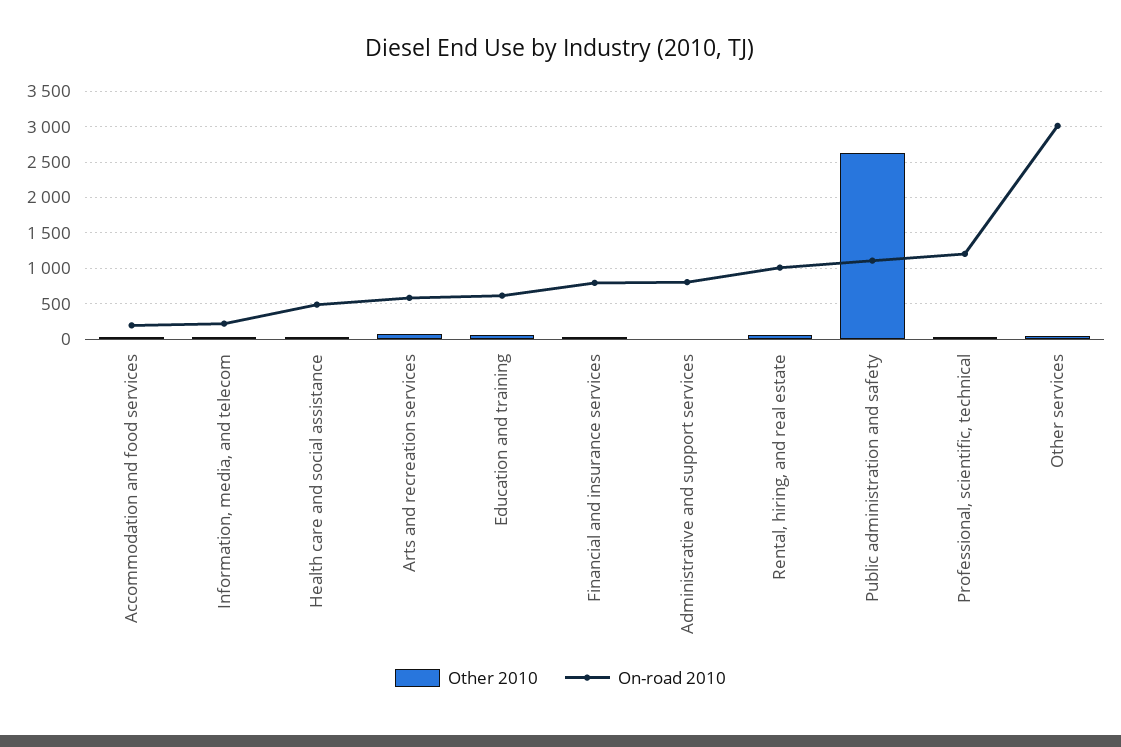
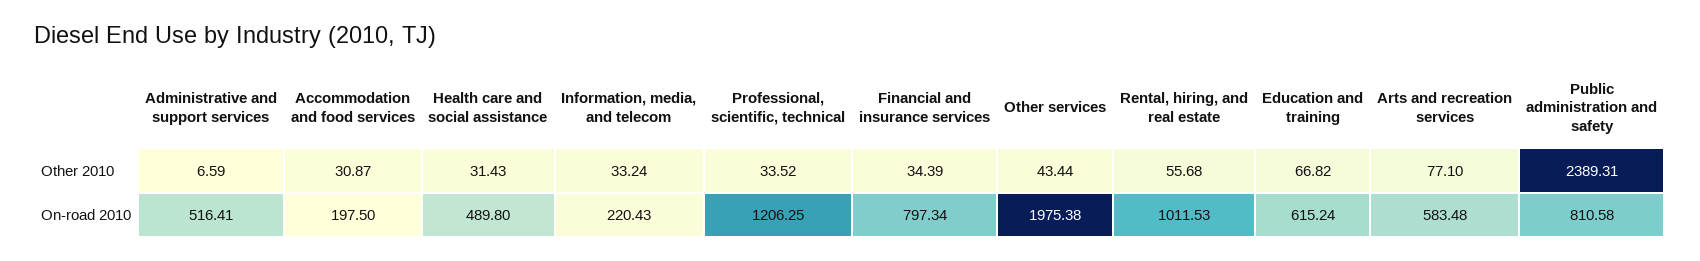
On-road 2010, Administrative and support services: 800 -> 516.41
Other 2010, Public administration and safety: 2600 -> 2389.31
On-road 2010, Public administration and safety: 1100 -> 810.58
On-road 2010, Other services: 3000 -> 1975.38

